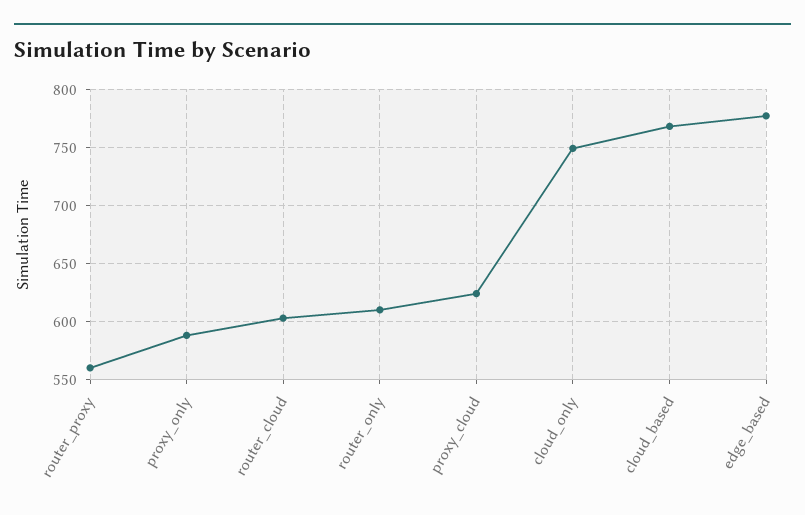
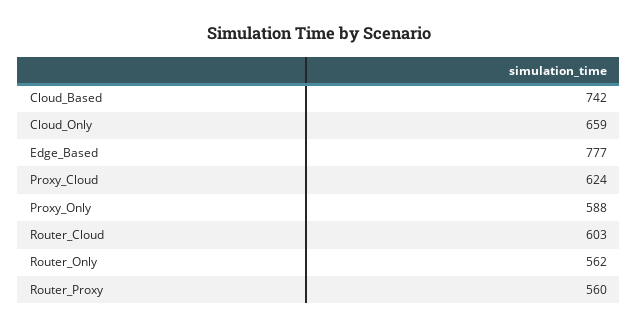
router_only: 610 -> 562
cloud_only: 750 -> 659
cloud_based: 770 -> 742

